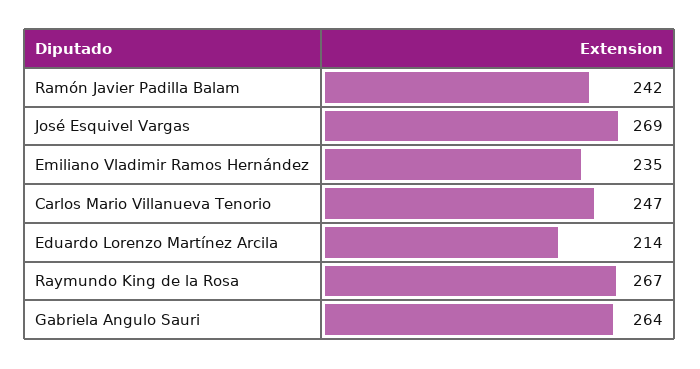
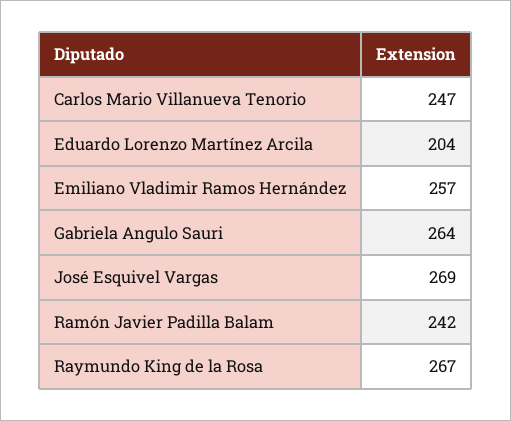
Emiliano Vladimir Ramos Hernández: 235 -> 257
Eduardo Lorenzo Martínez Arcila: 214 -> 204

